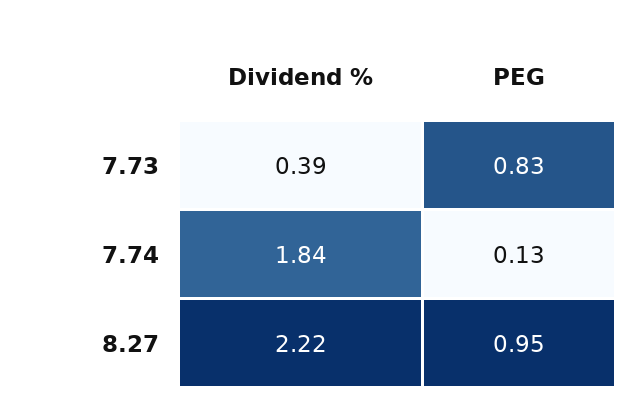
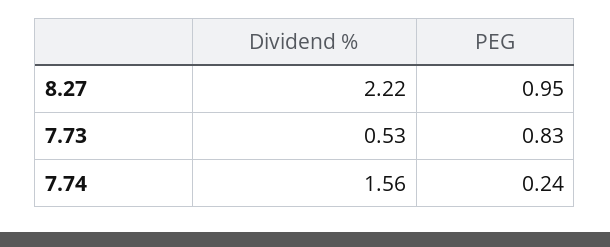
Dividend %, 7.73: 0.39 -> 0.53
Dividend %, 7.74: 1.84 -> 1.56
PEG, 7.74: 0.13 -> 0.24

